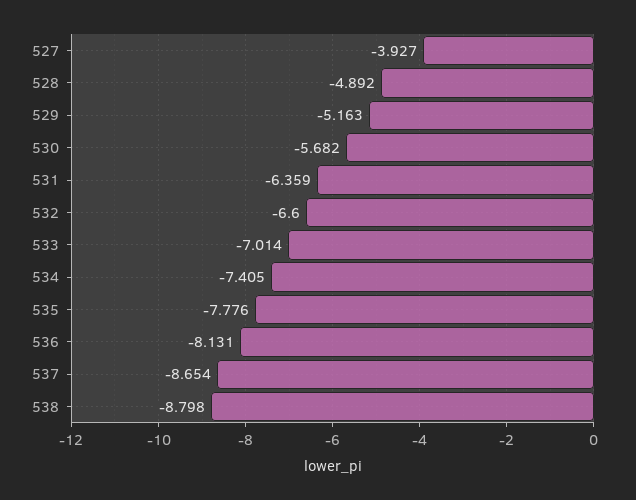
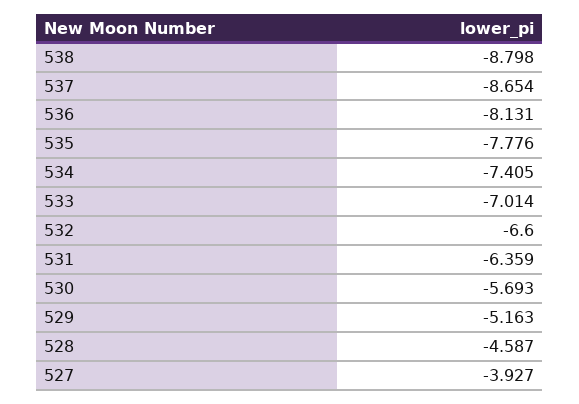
528: -4.892 -> -4.587
530: -5.682 -> -5.693

